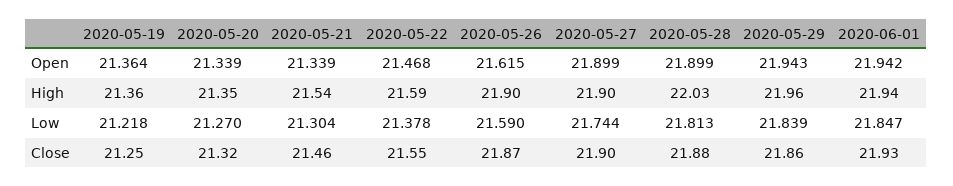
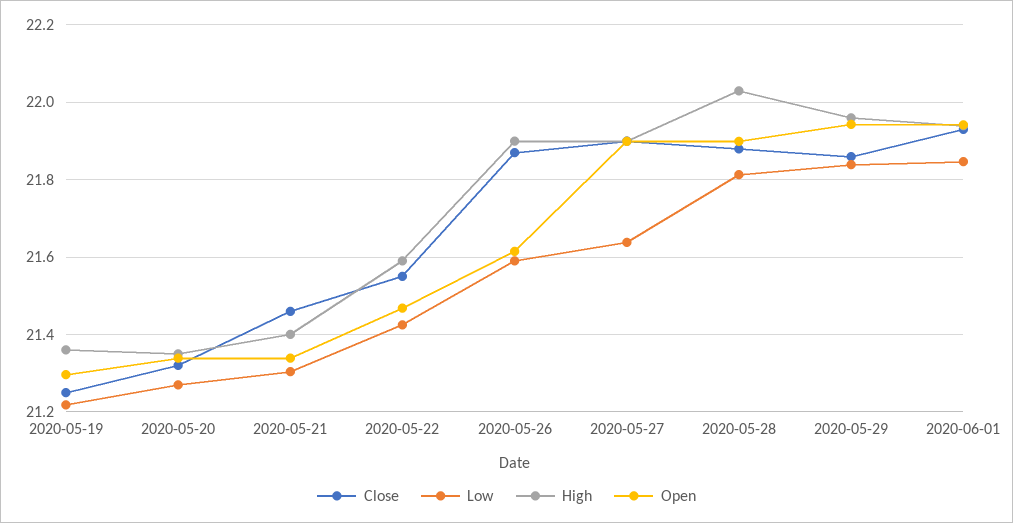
Open, 2020-05-19: 21.364 -> 21.3
High, 2020-05-21: 21.54 -> 21.4
Low, 2020-05-22: 21.378 -> 21.42
Low, 2020-05-27: 21.744 -> 21.64

